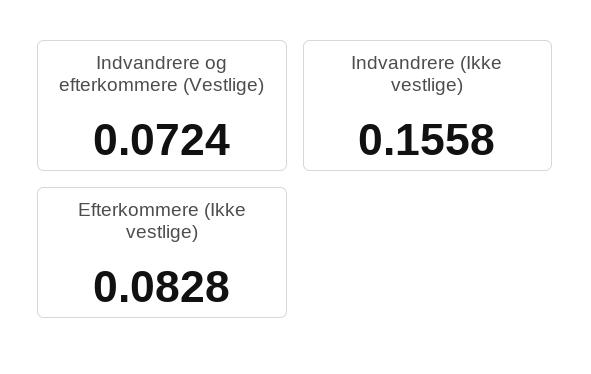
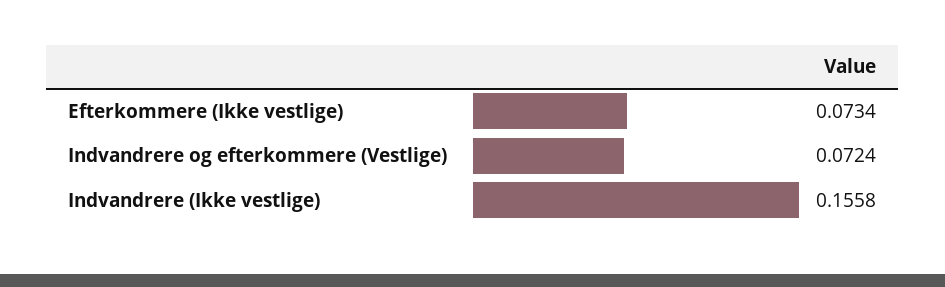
Efterkommere (Ikke vestlige): 0.0828 -> 0.0734

